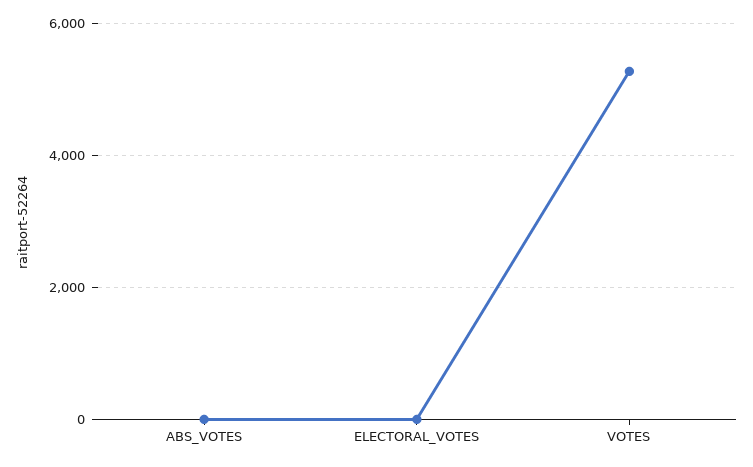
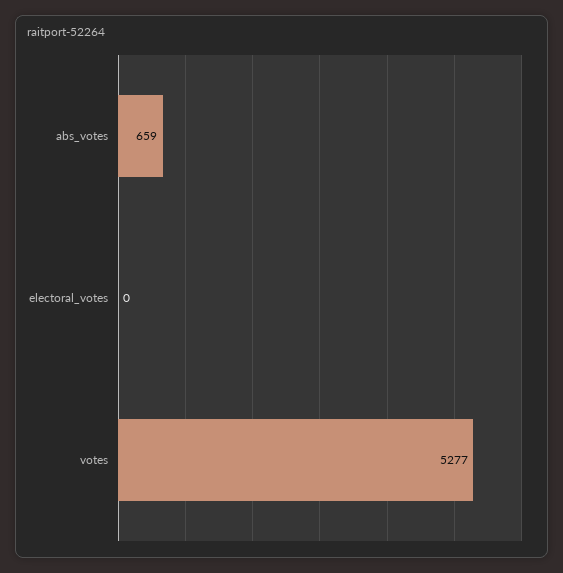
ABS_VOTES: 0 -> 659

